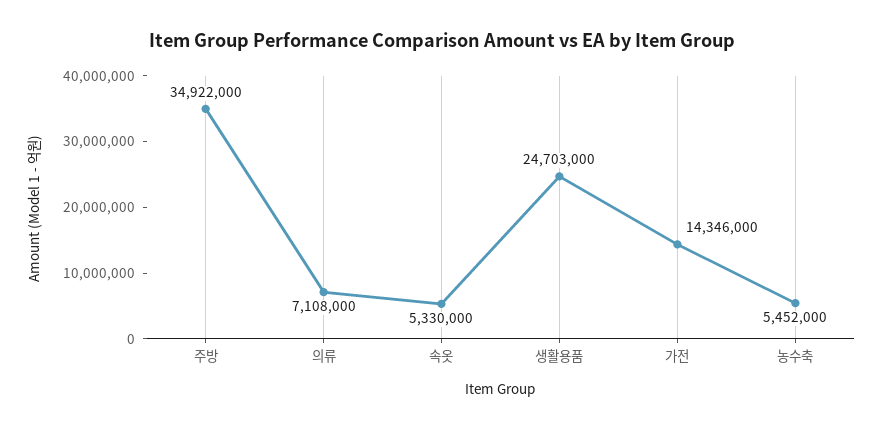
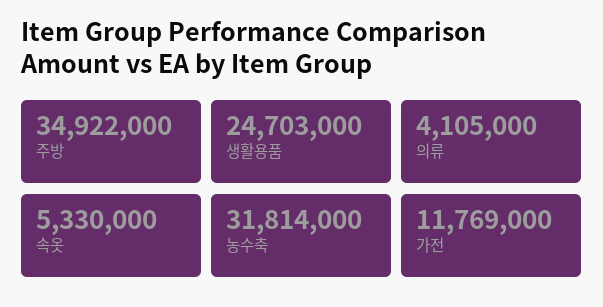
의류: 7108000 -> 4105000
가전: 14346000 -> 11769000
농수축: 5452000 -> 31814000

